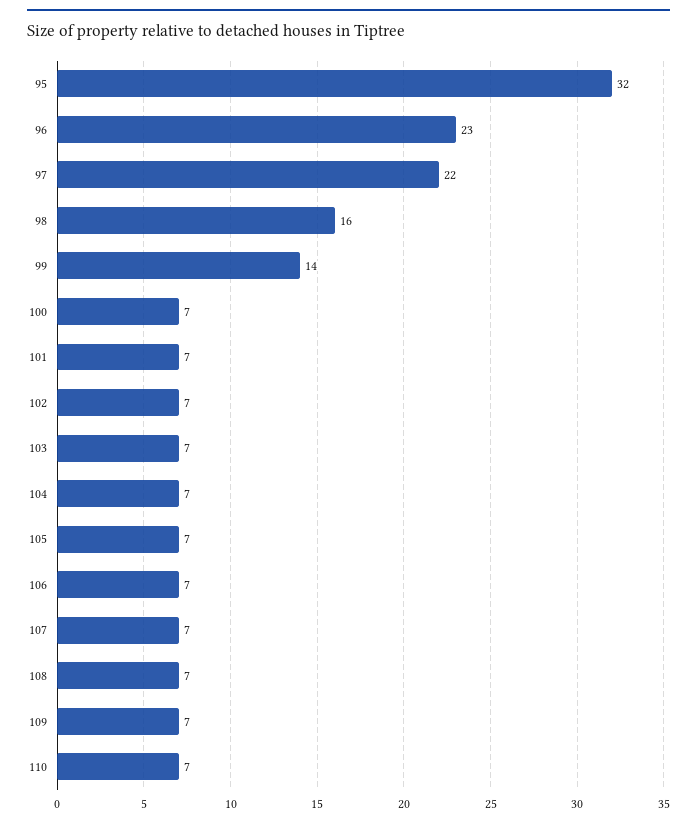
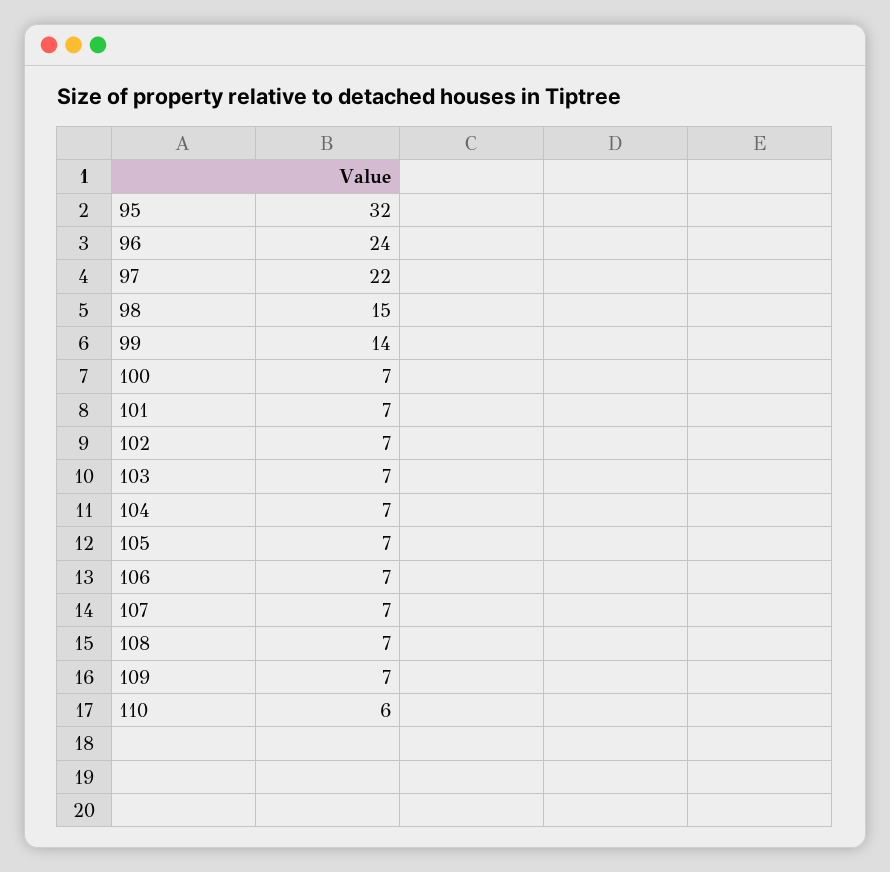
96: 23 -> 24
98: 16 -> 15
110: 7 -> 6

